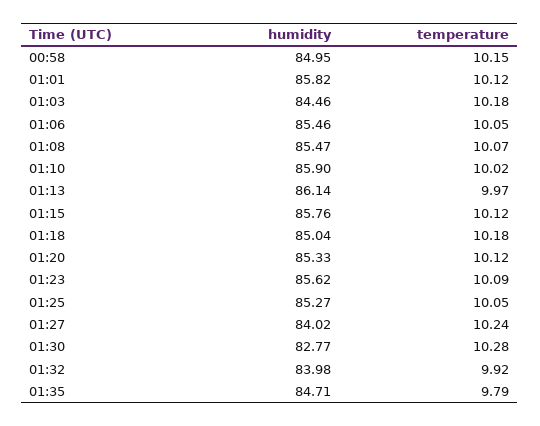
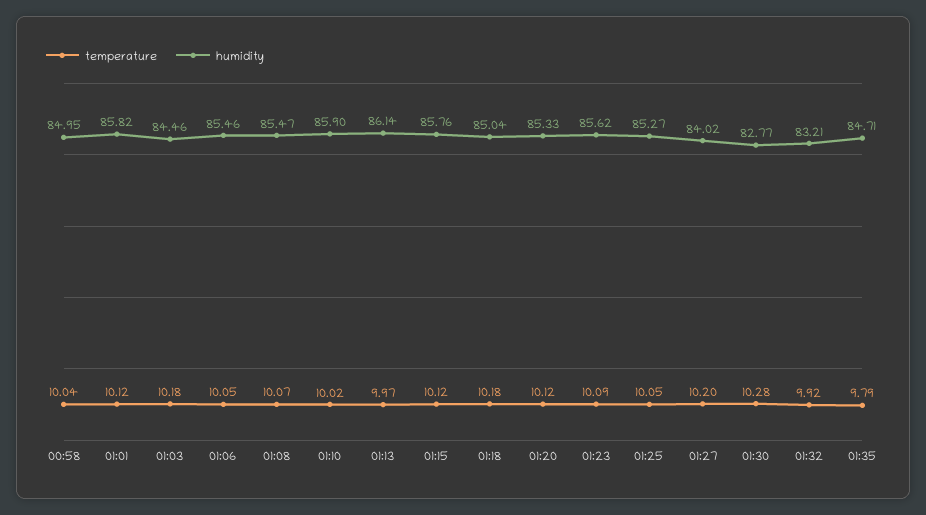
temperature, 00:58: 10.15 -> 10.04
temperature, 01:27: 10.24 -> 10.2
humidity, 01:32: 83.98 -> 83.21

